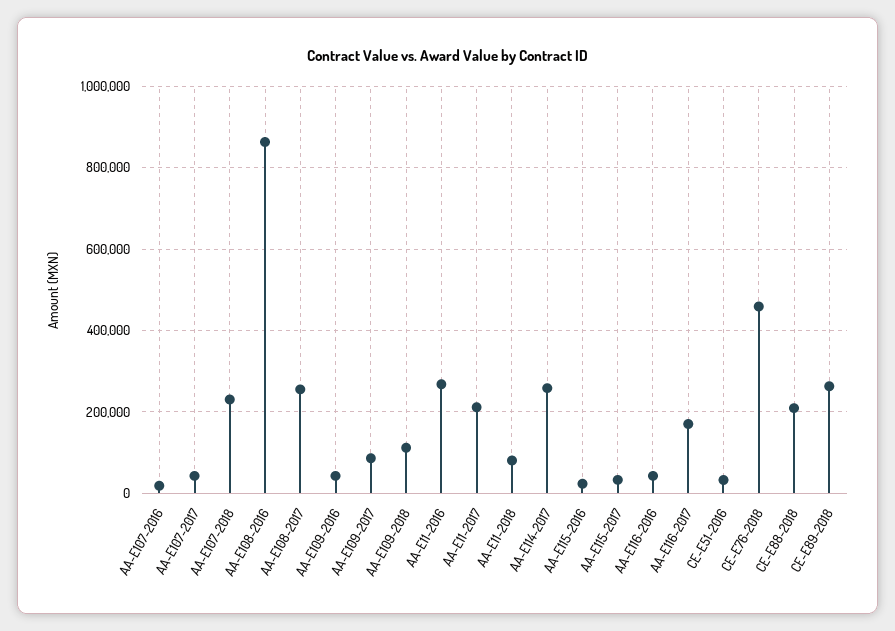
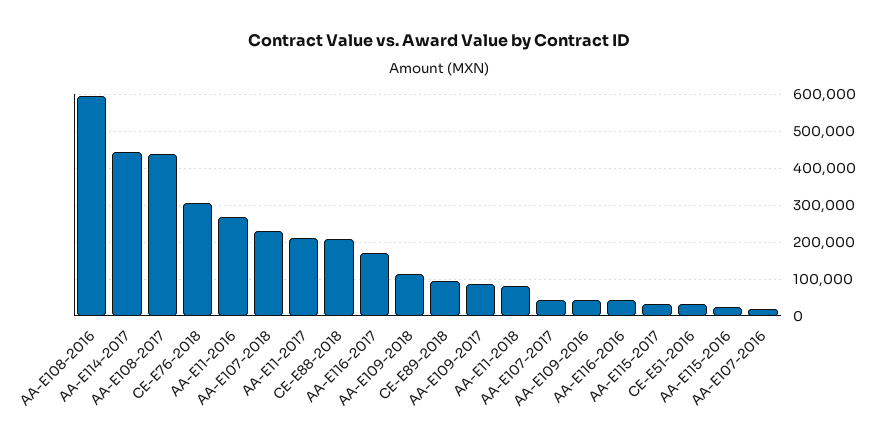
AA-E108-2016: 860000 -> 600000
AA-E108-2017: 260000 -> 440000
AA-E114-2017: 260000 -> 440000
CE-E76-2018: 460000 -> 300000
CE-E89-2018: 260000 -> 100000

